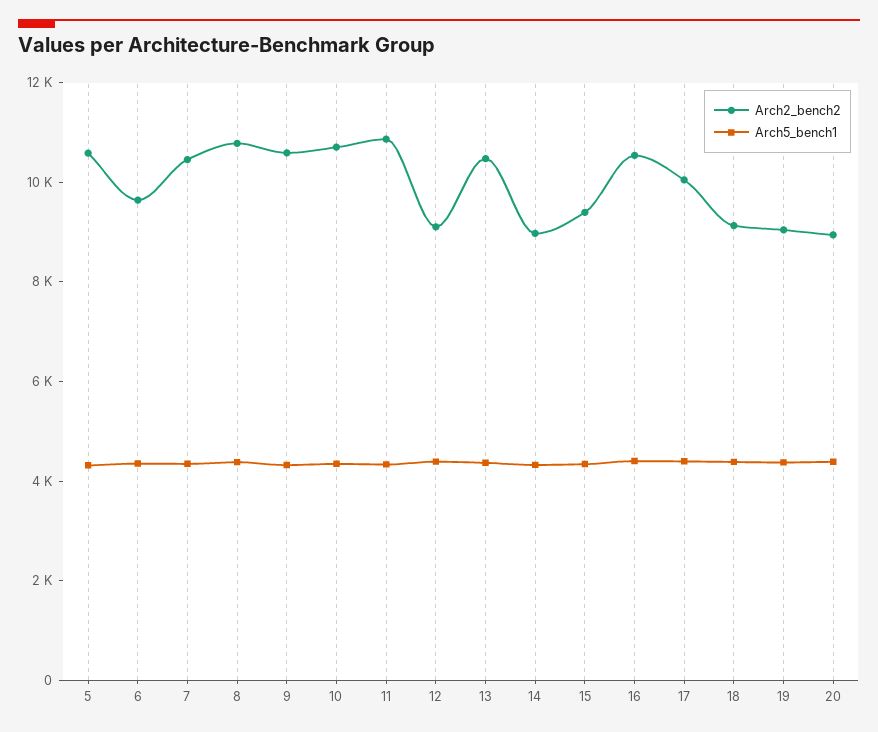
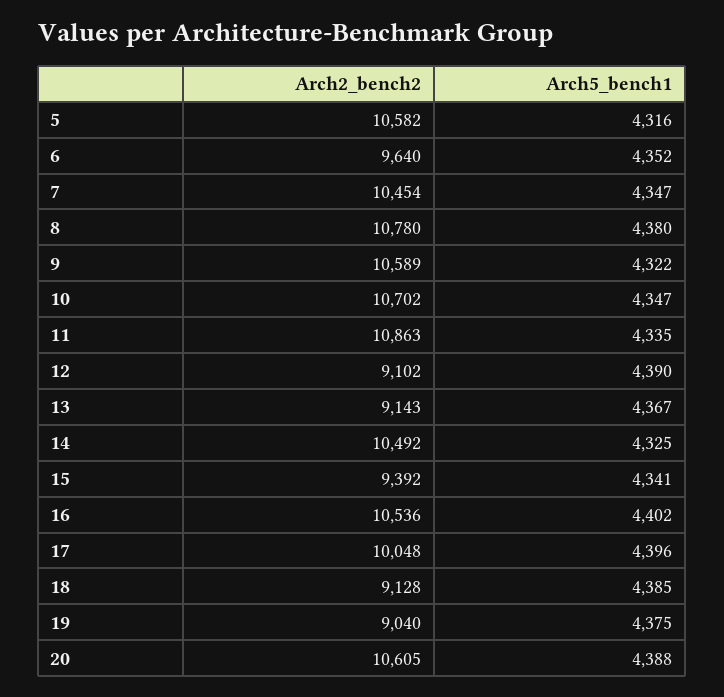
Arch2_bench2, 13: 10500 -> 9143
Arch2_bench2, 14: 9000 -> 10492
Arch2_bench2, 20: 9000 -> 10605

